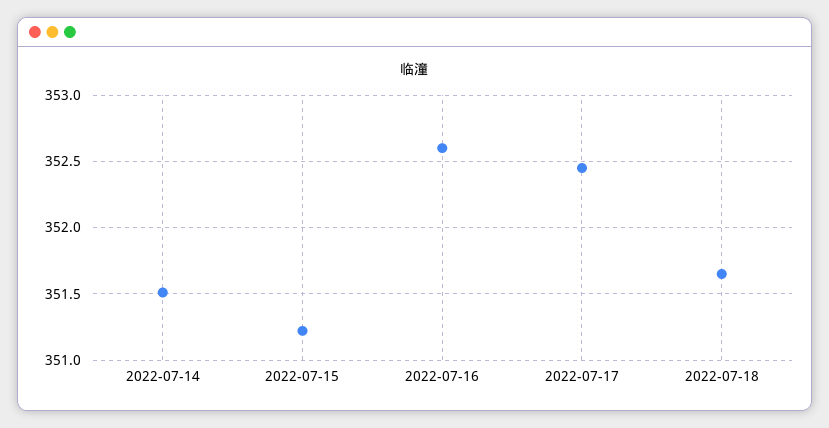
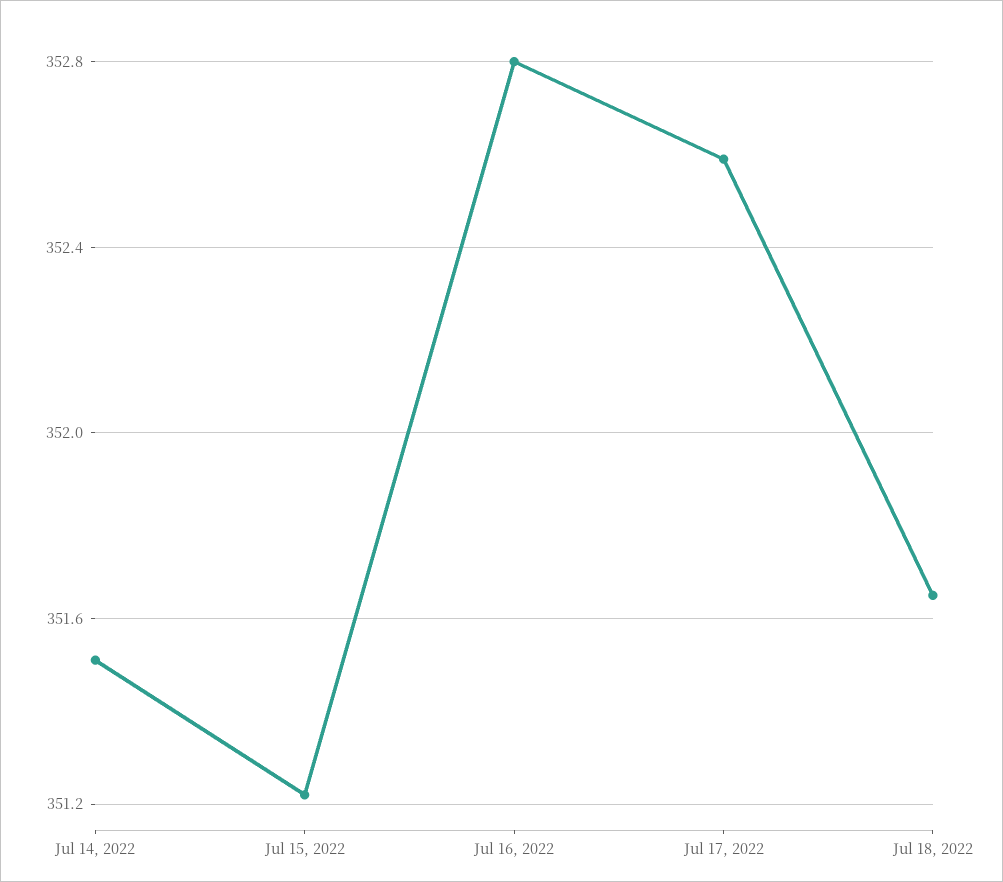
2022-07-16: 352.6 -> 352.8
2022-07-17: 352.45 -> 352.6

